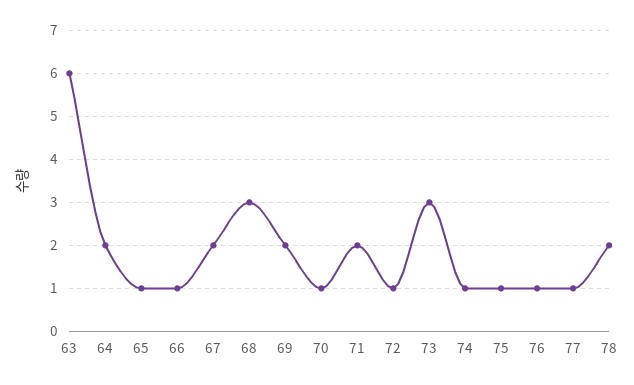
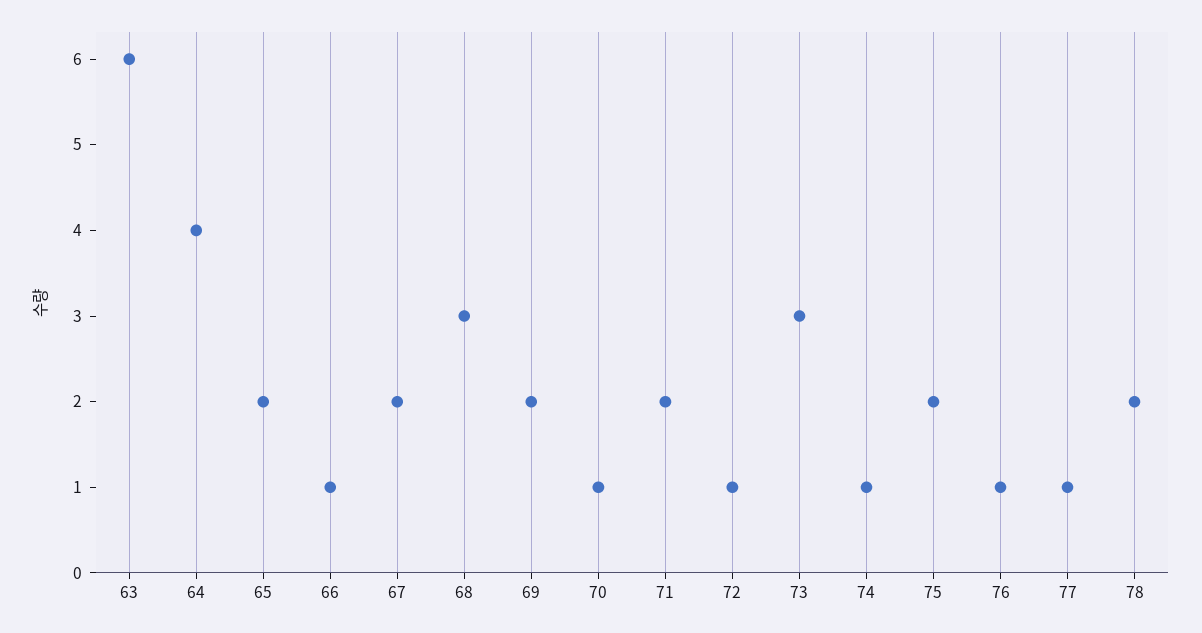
64: 2 -> 4
65: 1 -> 2
75: 1 -> 2

